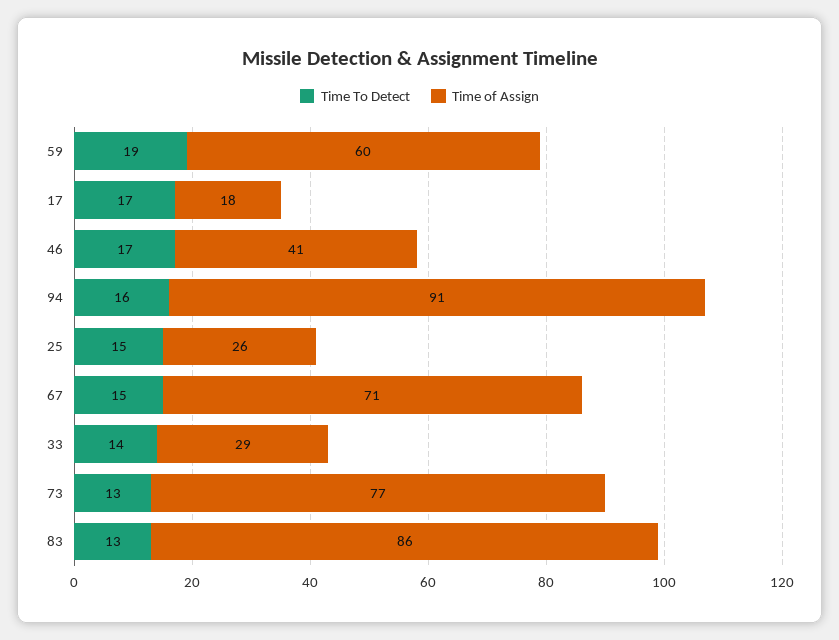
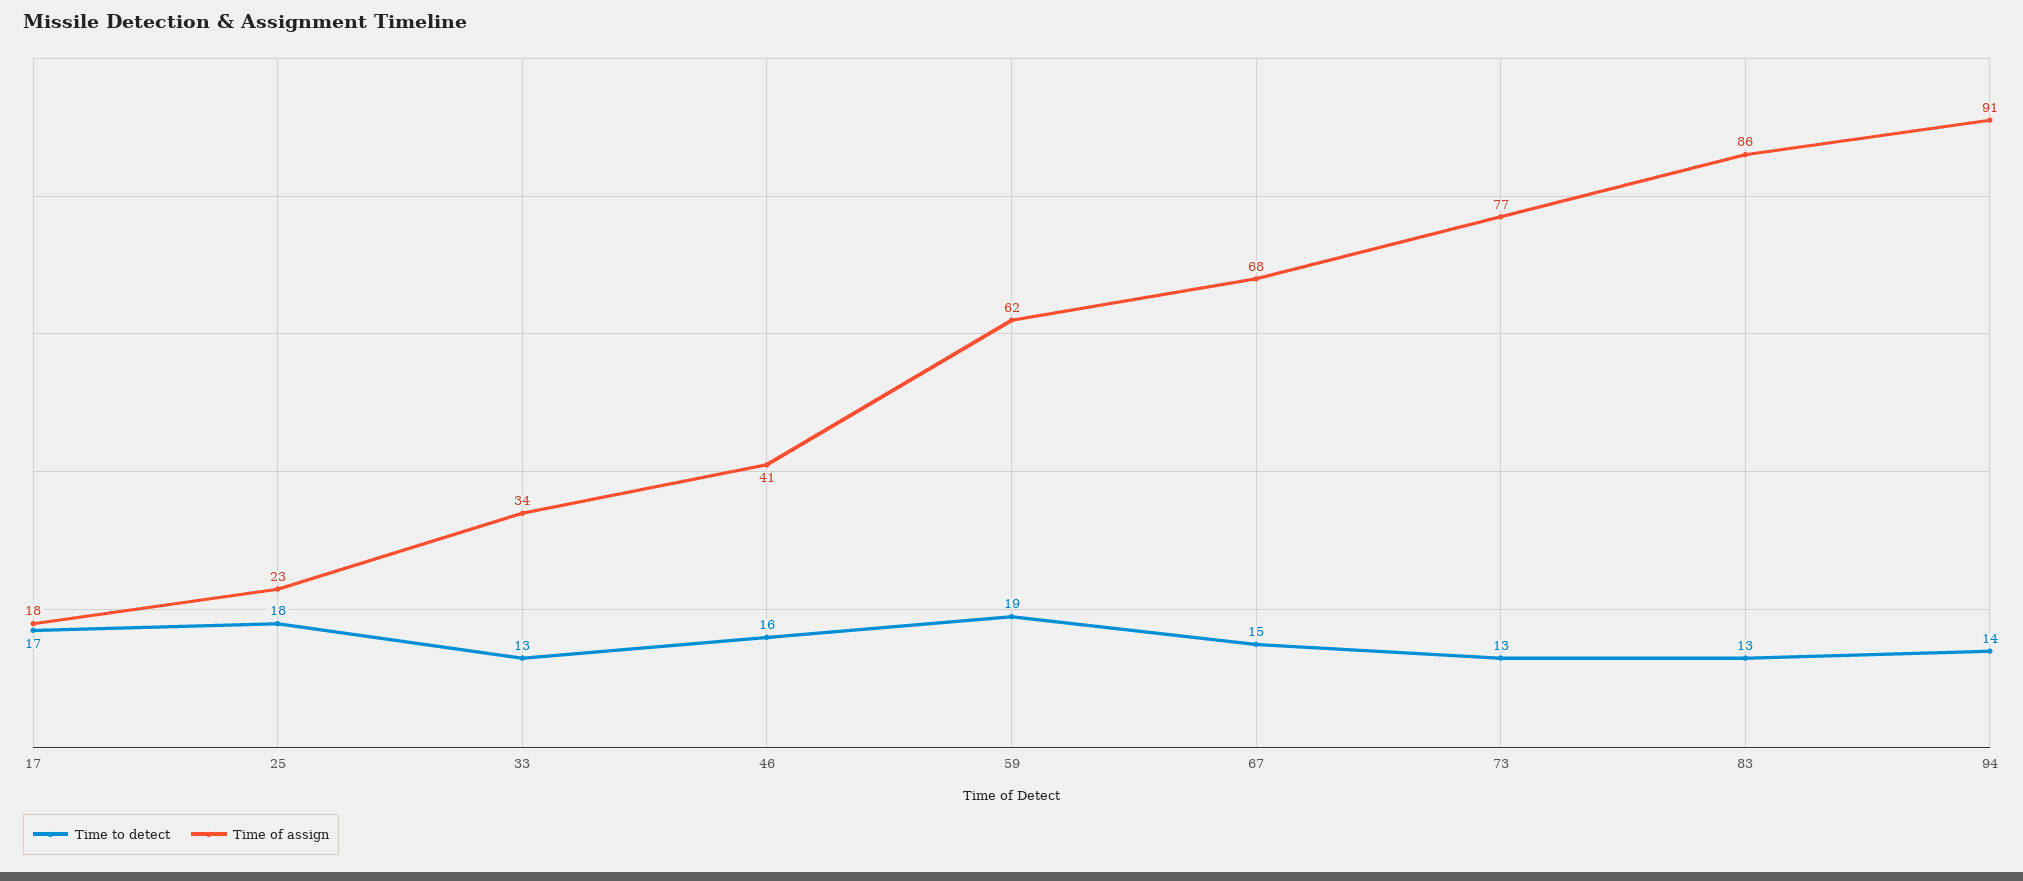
Time of Assign, 59: 60 -> 62
Time To Detect, 46: 17 -> 16
Time To Detect, 94: 16 -> 14
Time To Detect, 25: 15 -> 18
Time of Assign, 25: 26 -> 23
Time of Assign, 67: 71 -> 68
Time To Detect, 33: 14 -> 13
Time of Assign, 33: 29 -> 34

